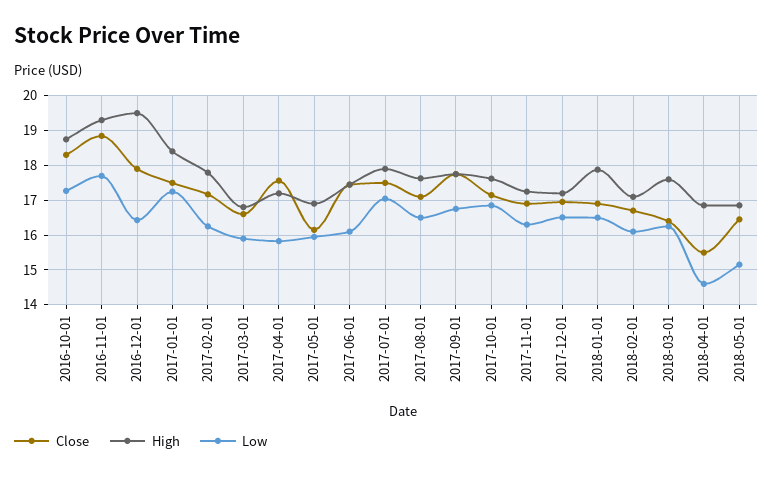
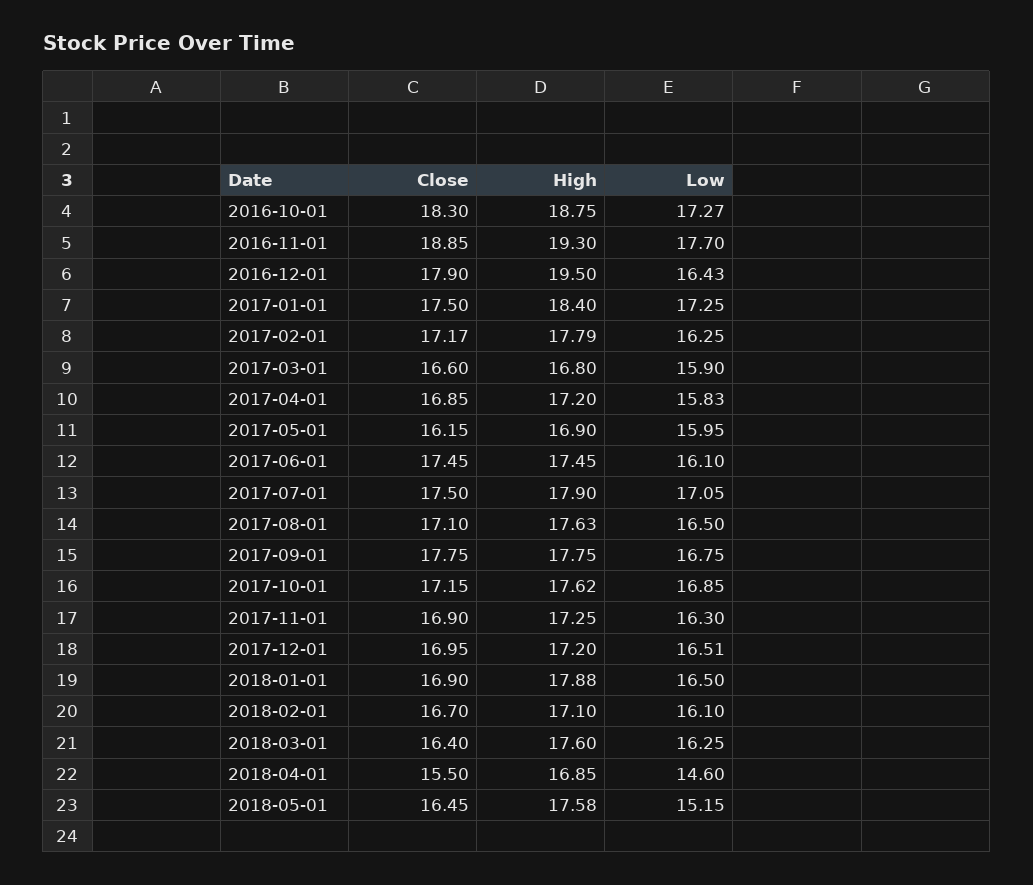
Close, 2017-04-01: 17.6 -> 16.85
High, 2018-05-01: 16.8 -> 17.58

